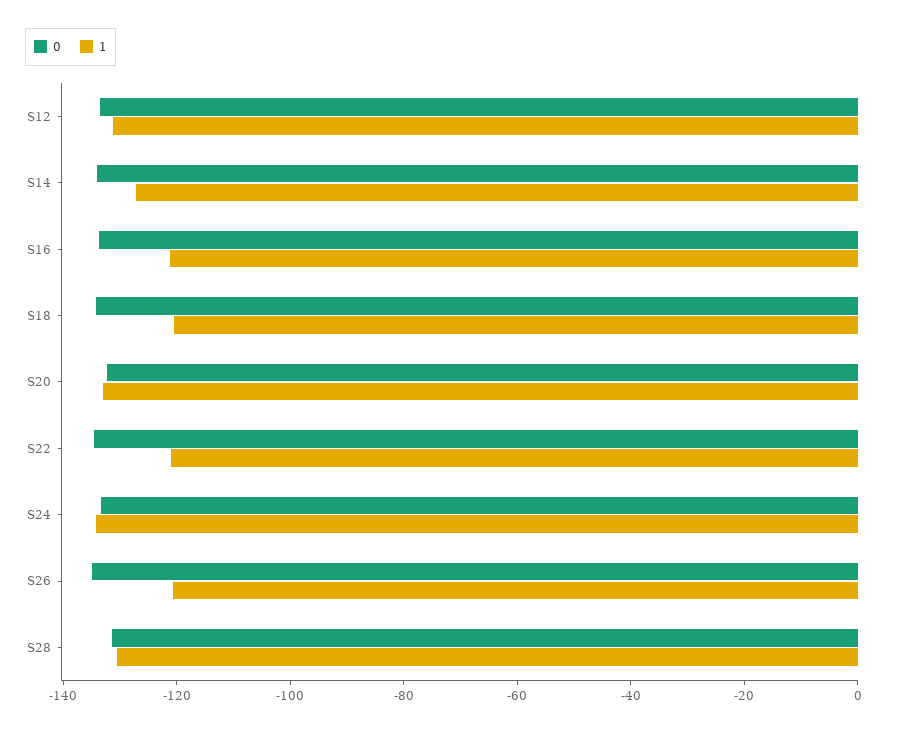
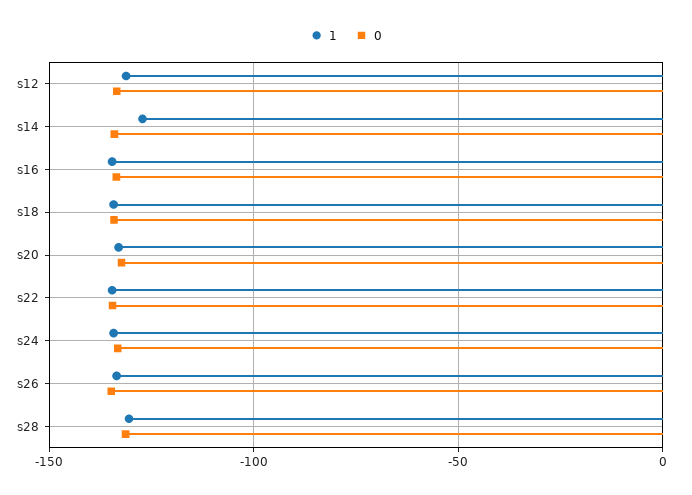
1, S16: -120 -> -135
1, S18: -120 -> -135
1, S22: -120 -> -135
1, S26: -120 -> -135

